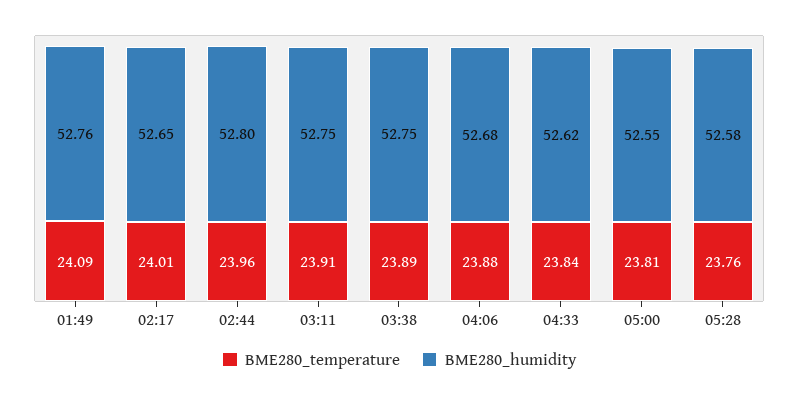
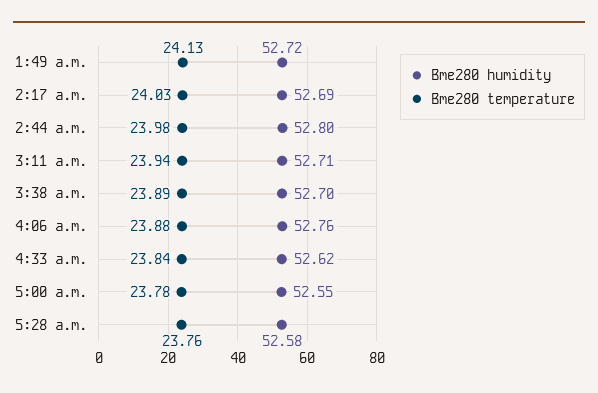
BME280_temperature, 01:49: 24.09 -> 24.13
BME280_humidity, 01:49: 52.76 -> 52.72
BME280_temperature, 02:17: 24.01 -> 24.03
BME280_humidity, 02:17: 52.65 -> 52.69
BME280_temperature, 02:44: 23.96 -> 23.98
BME280_temperature, 03:11: 23.91 -> 23.94
BME280_humidity, 03:11: 52.75 -> 52.71
BME280_humidity, 03:38: 52.75 -> 52.7
BME280_humidity, 04:06: 52.68 -> 52.76
BME280_temperature, 05:00: 23.81 -> 23.78

